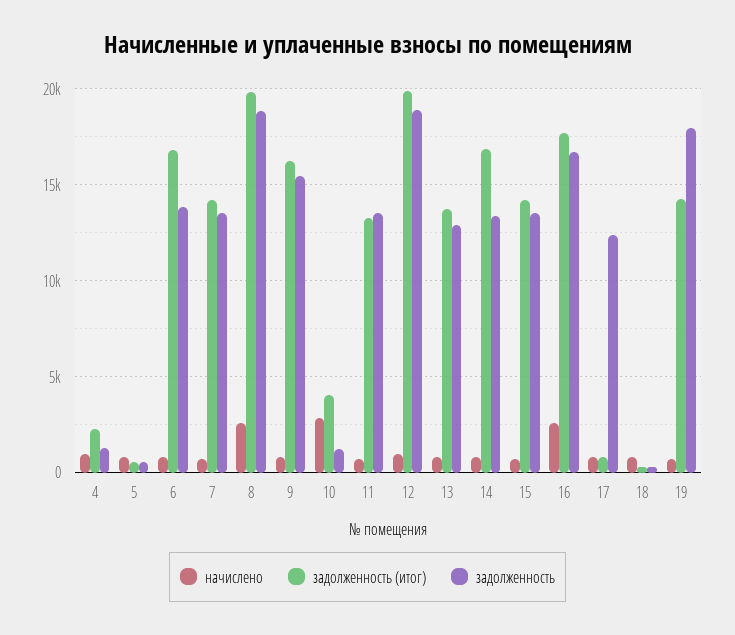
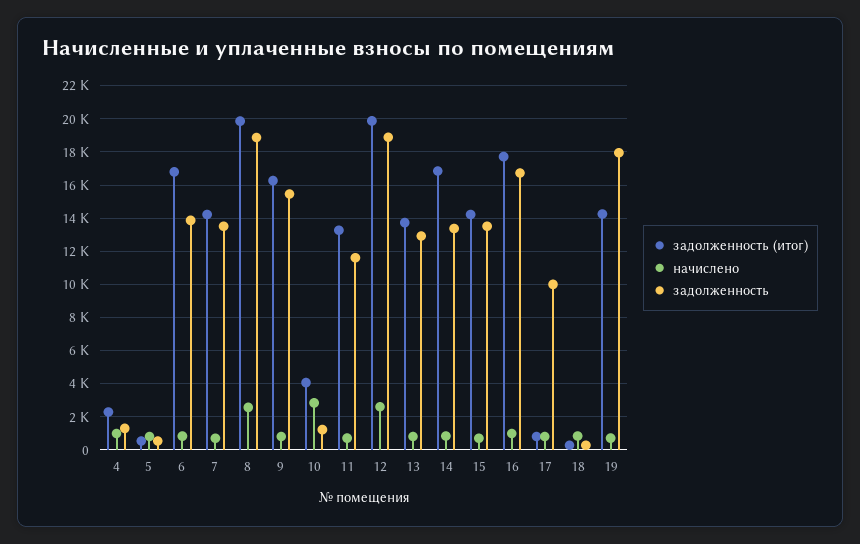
задолженность, 11: 13500 -> 11500
начислено, 12: 1000 -> 2500
начислено, 16: 2500 -> 1000
задолженность, 17: 12500 -> 10000

